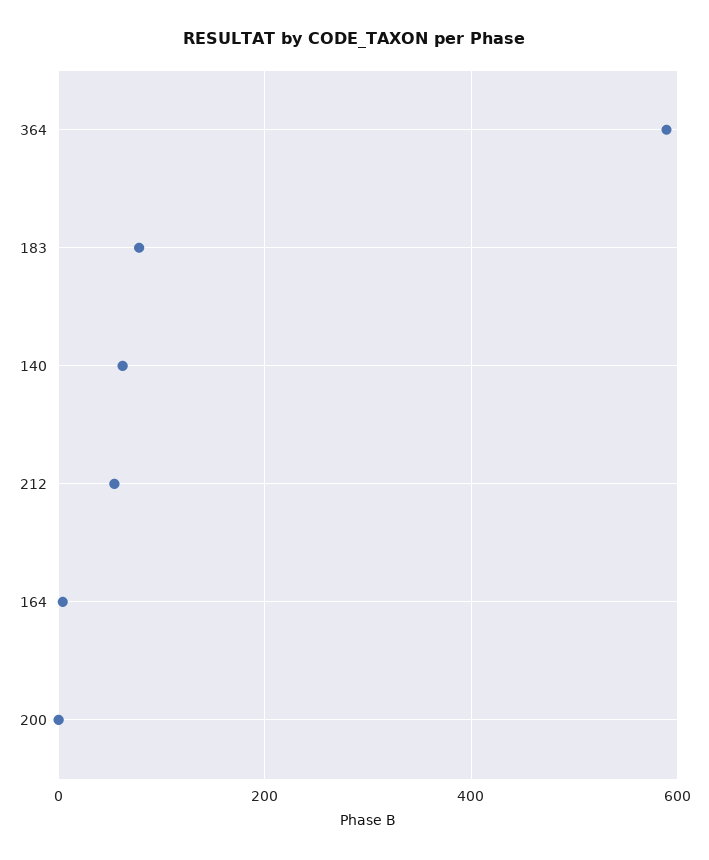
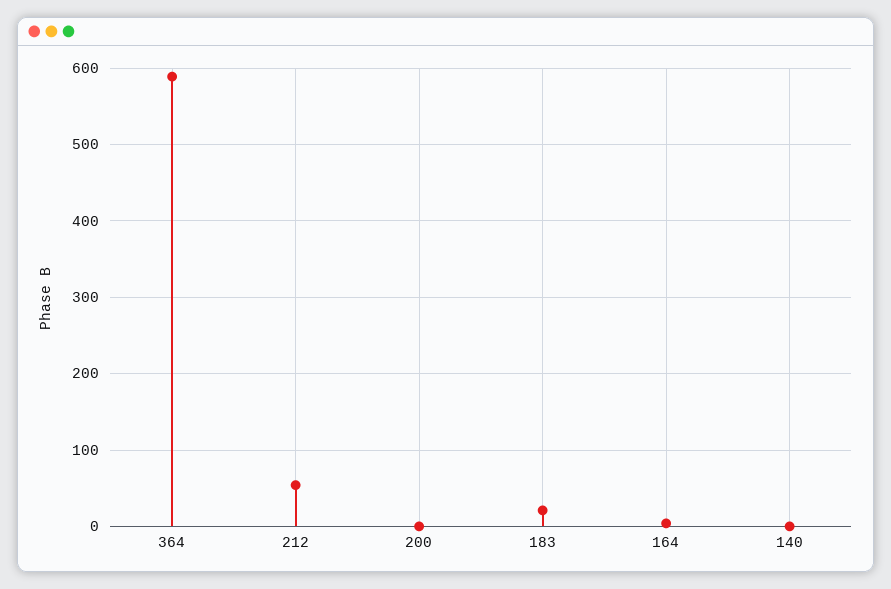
183: 80 -> 20
140: 60 -> 0

